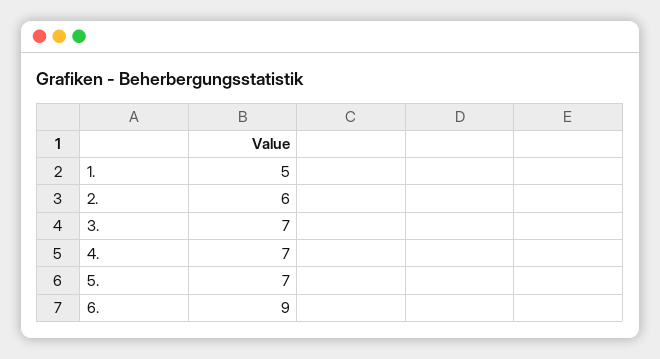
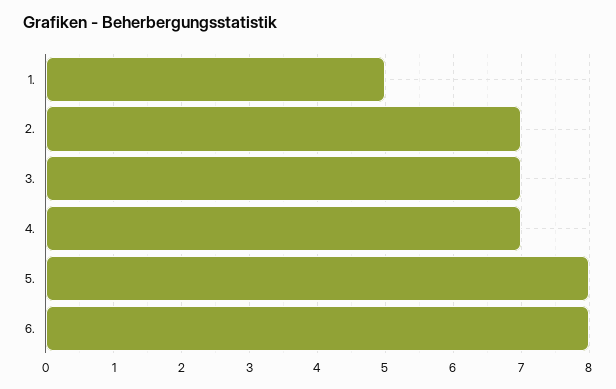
2.: 6 -> 7
5.: 7 -> 8
6.: 9 -> 8

